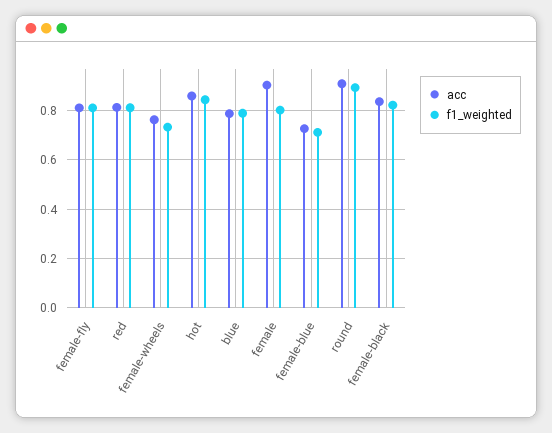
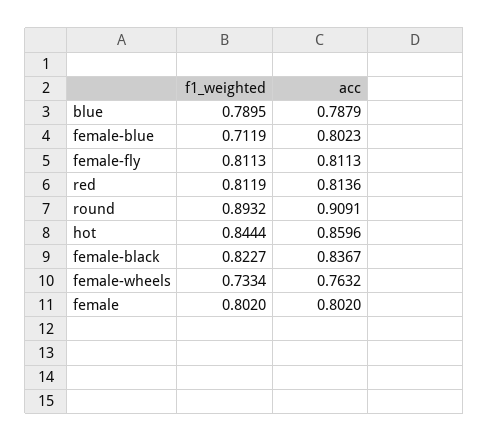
acc, female: 0.9 -> 0.802
acc, female-blue: 0.725 -> 0.8023

